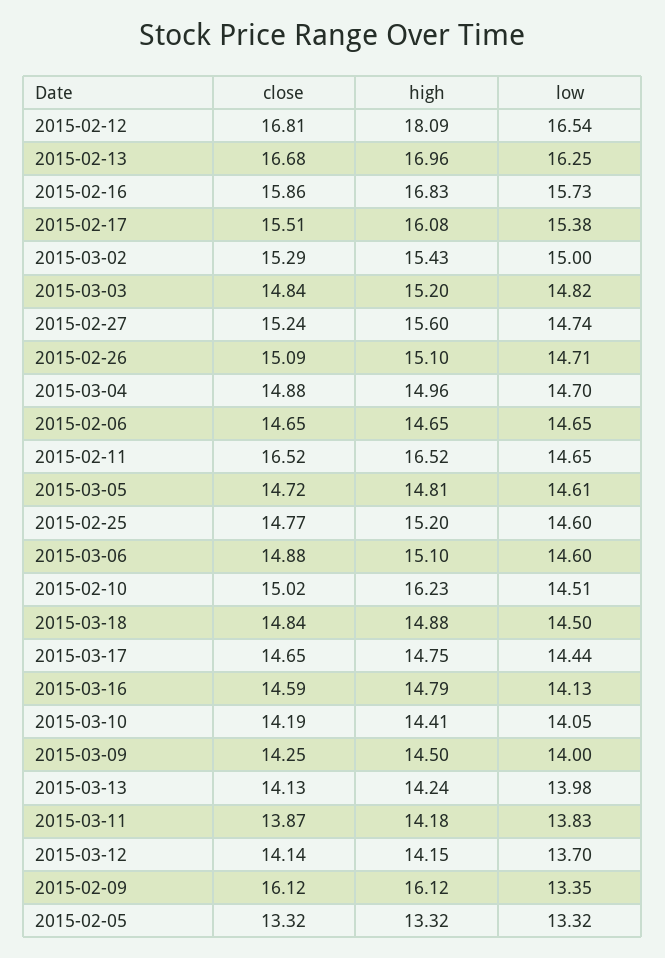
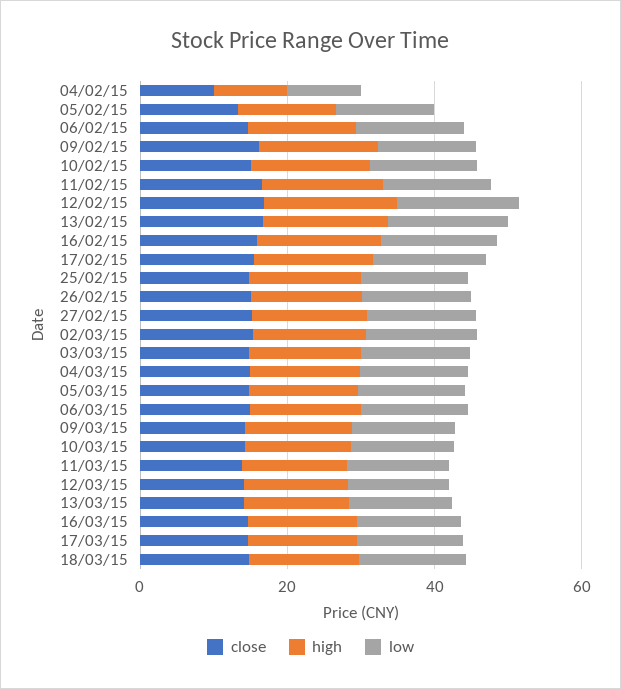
close, 04/02/15: none -> 10
high, 04/02/15: none -> 10
low, 04/02/15: none -> 10

